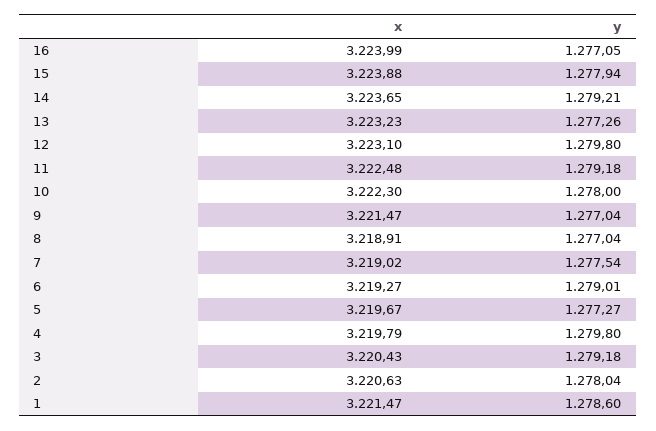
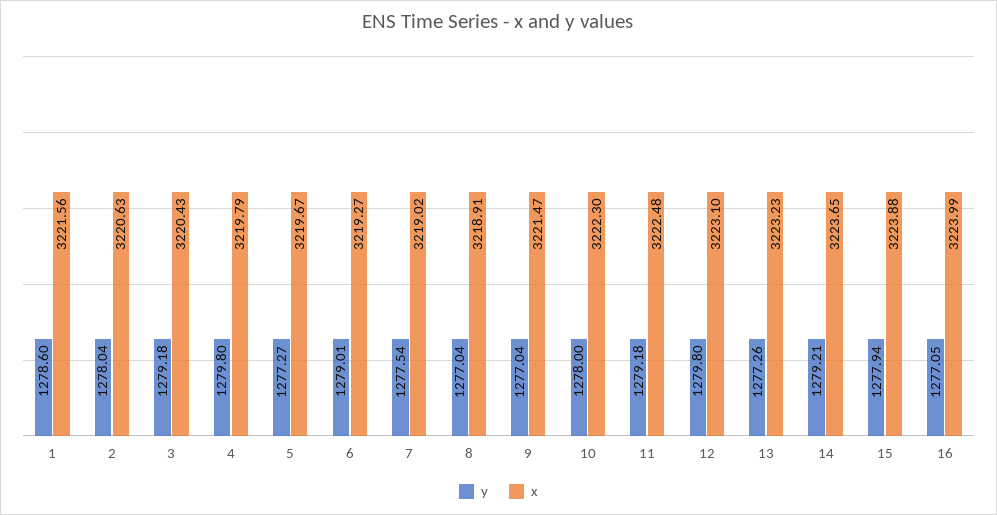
x, 1: 3221.47 -> 3221.56

